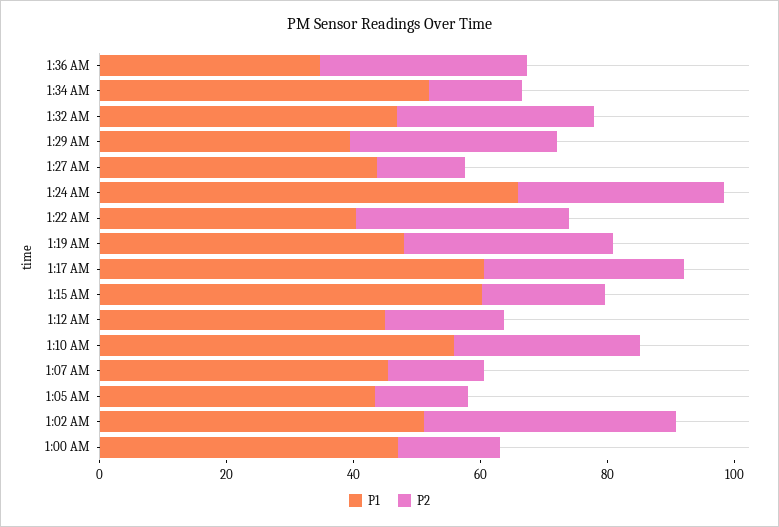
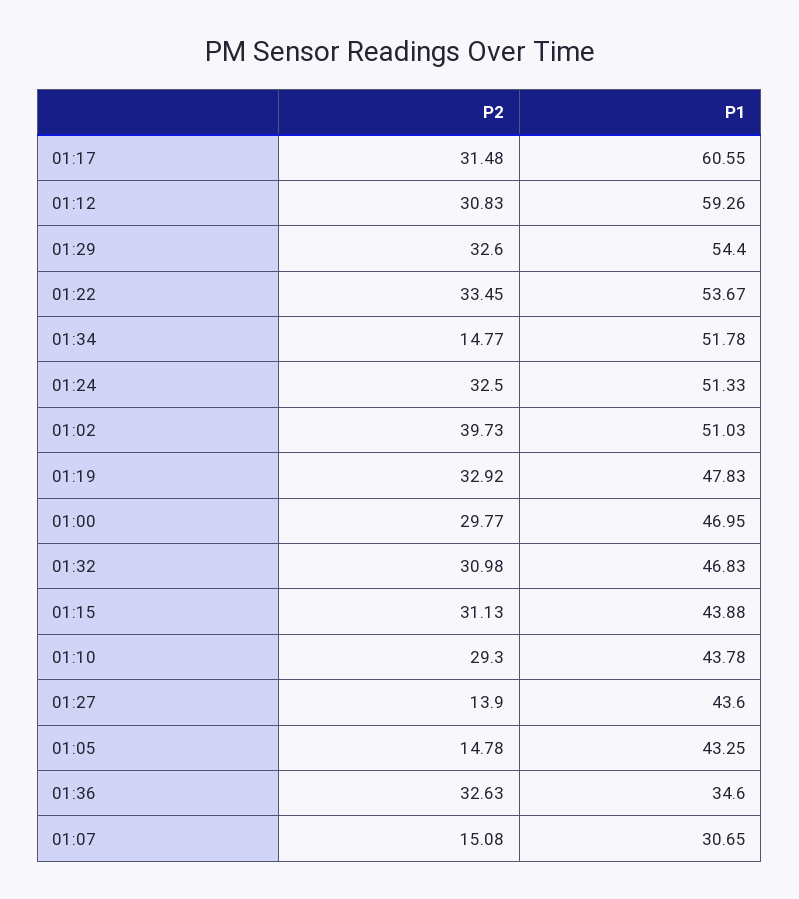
P1, 1:29 AM: 40 -> 54.4
P1, 1:24 AM: 65 -> 51.33
P1, 1:22 AM: 40 -> 53.67
P1, 1:15 AM: 60 -> 43.88
P2, 1:15 AM: 20 -> 31.13
P1, 1:12 AM: 45 -> 59.26
P2, 1:12 AM: 20 -> 30.83
P1, 1:10 AM: 55 -> 43.78
P1, 1:07 AM: 45 -> 30.65
P2, 1:00 AM: 15 -> 29.77

